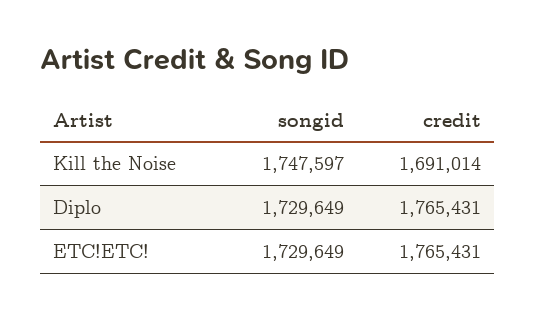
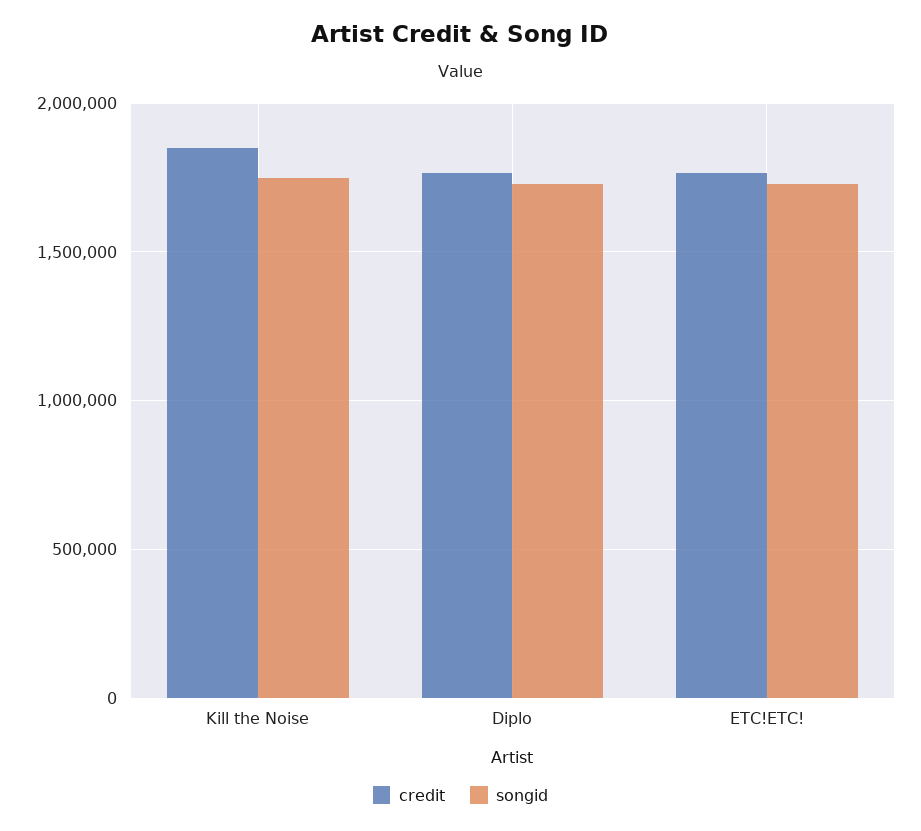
credit, Kill the Noise: 1691014 -> 1850000

